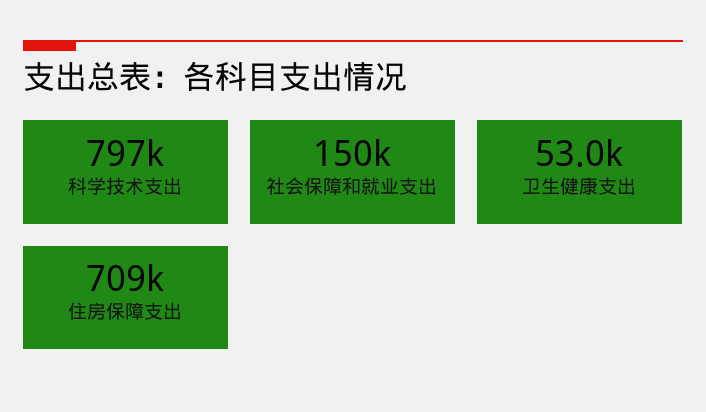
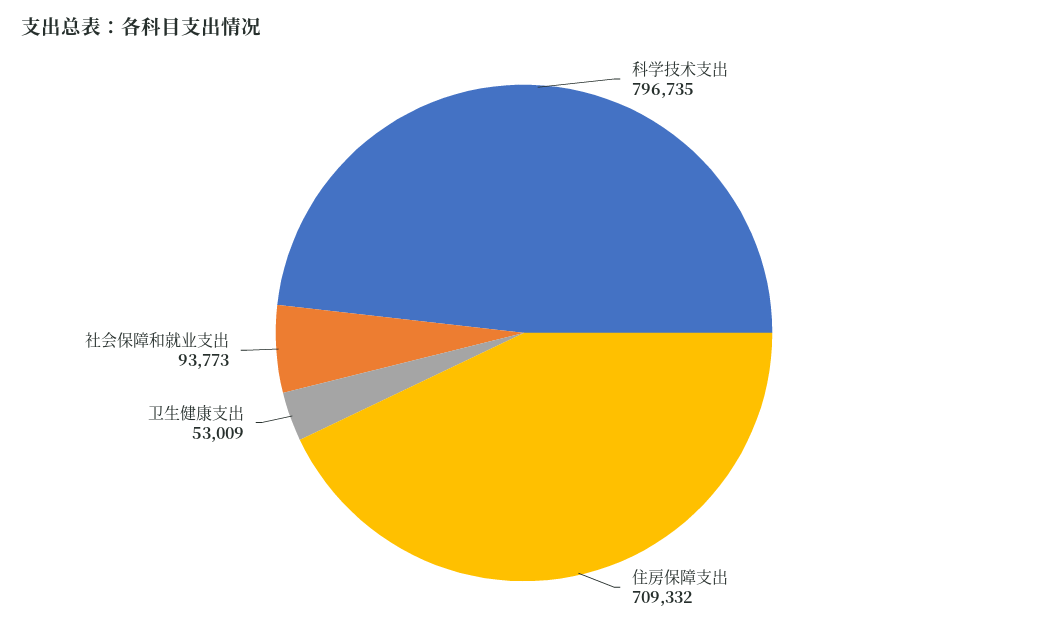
社会保障和就业支出: 150000 -> 93773

